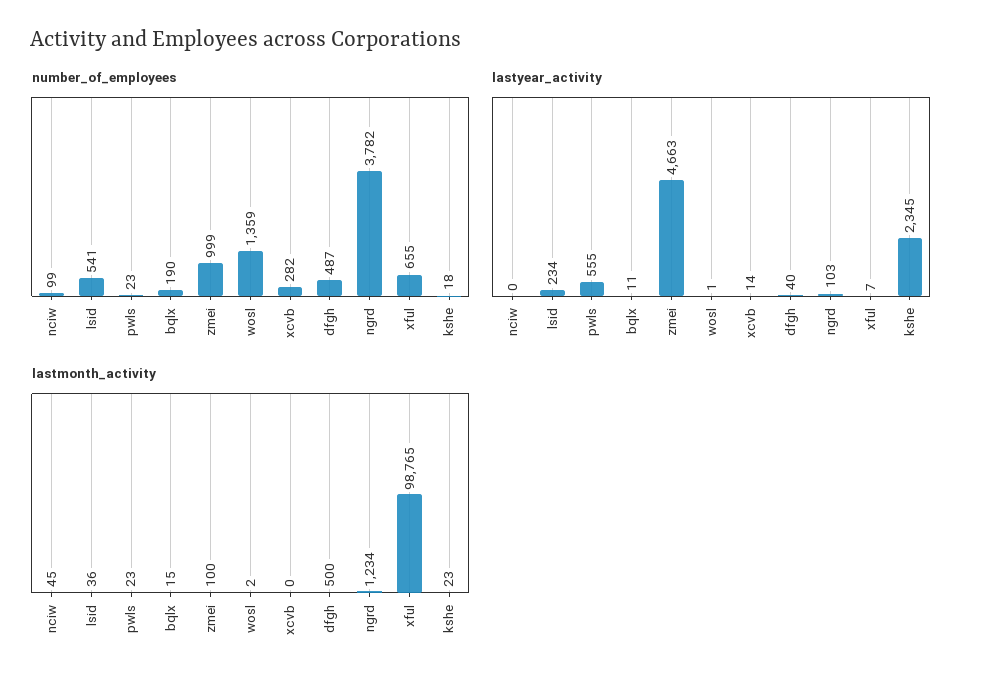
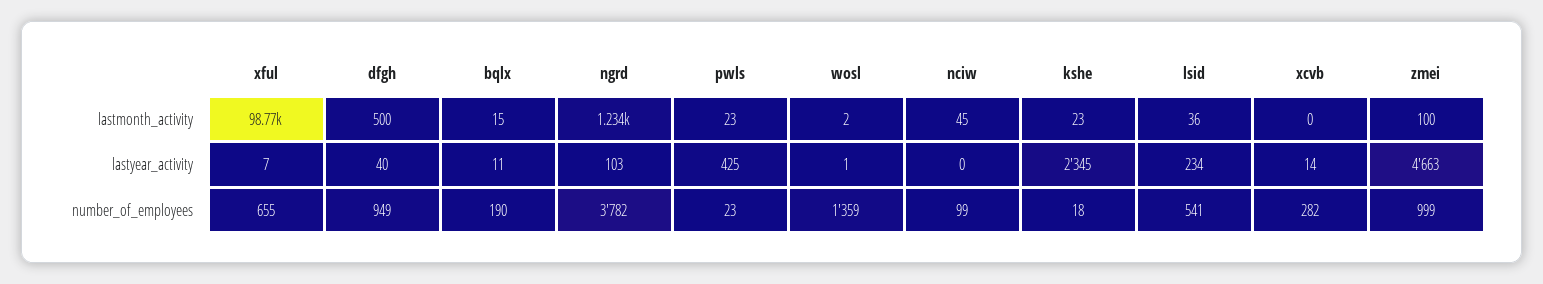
number_of_employees, dfgh: 487 -> 949
lastyear_activity, pwls: 555 -> 425

